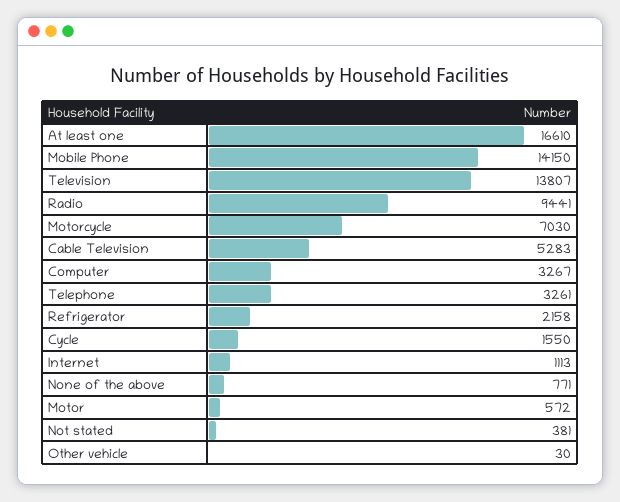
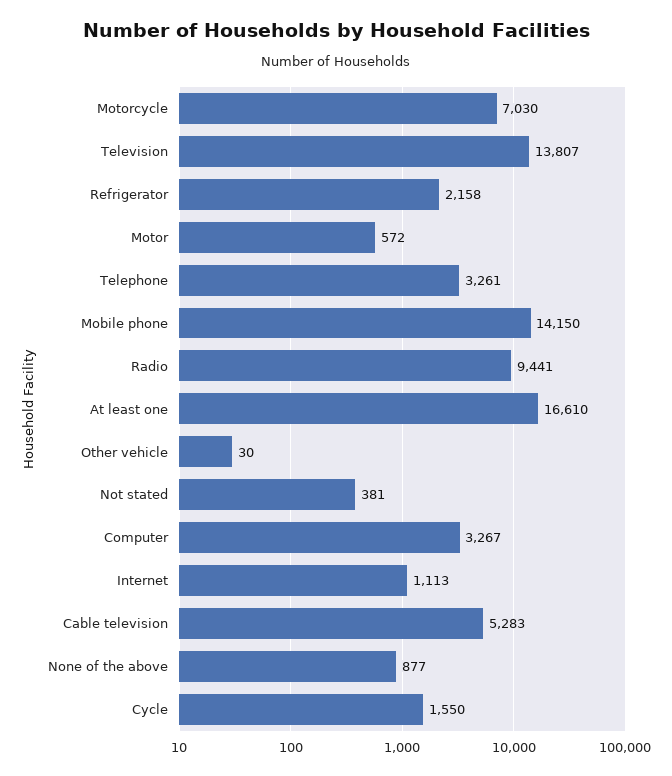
None of the above: 771 -> 877

